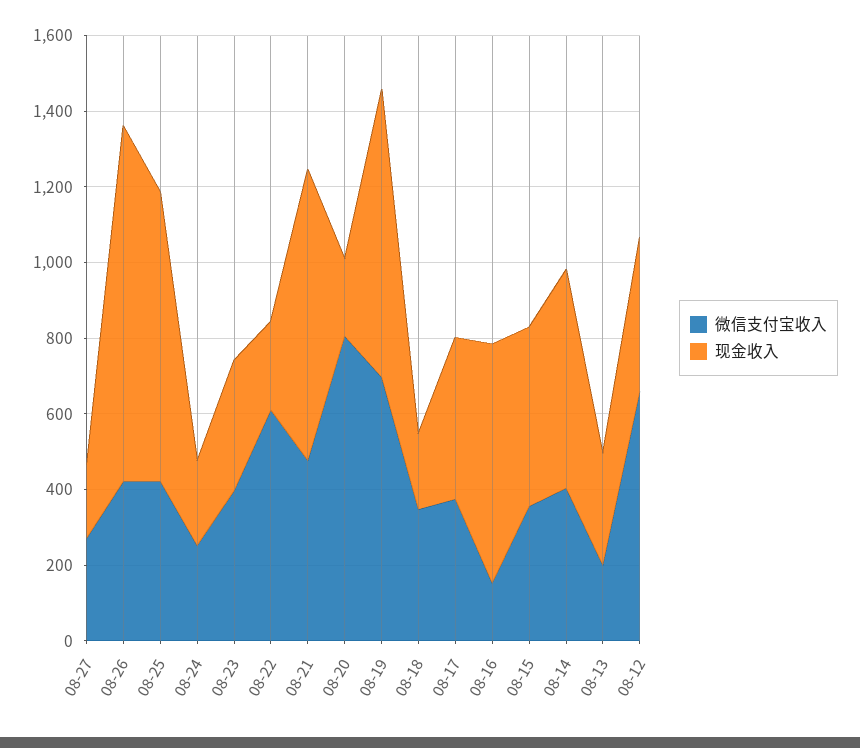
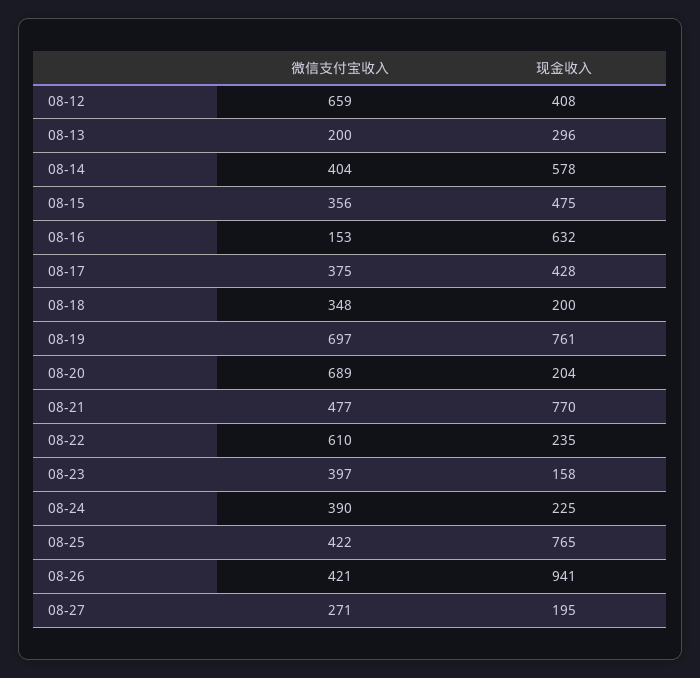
微信支付宝收入, 08-24: 250 -> 390
现金收入, 08-23: 350 -> 158
微信支付宝收入, 08-20: 800 -> 689

